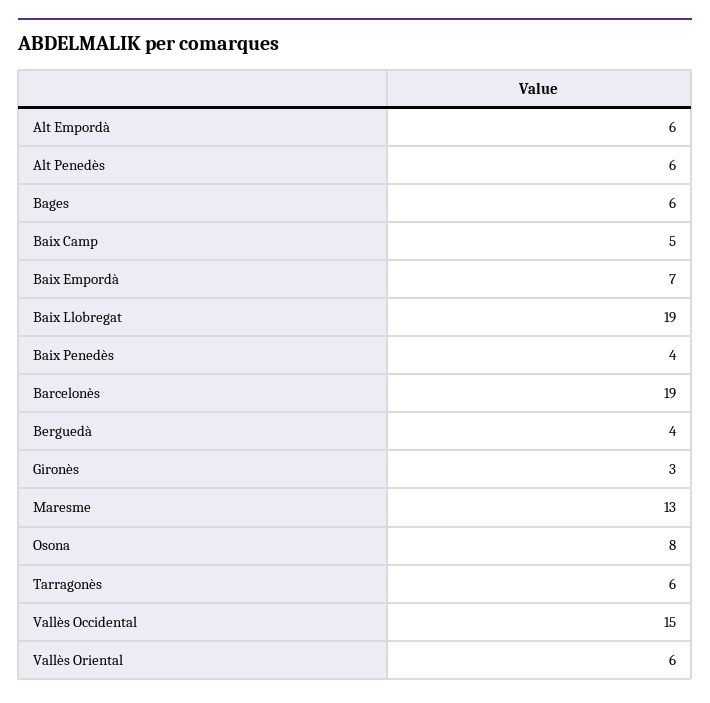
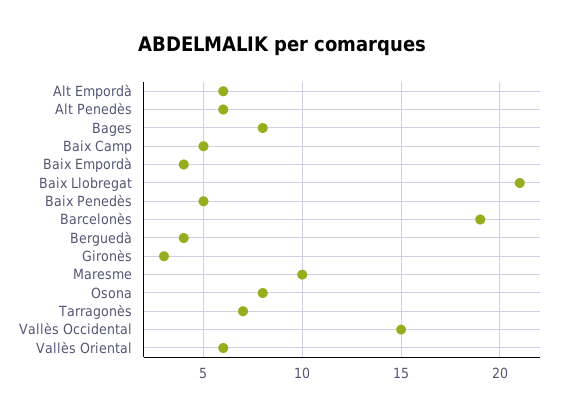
Bages: 6 -> 8
Baix Empordà: 7 -> 4
Baix Llobregat: 19 -> 21
Baix Penedès: 4 -> 5
Maresme: 13 -> 10
Tarragonès: 6 -> 7

